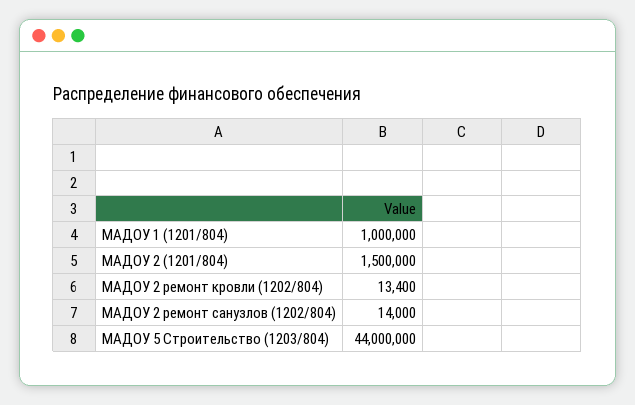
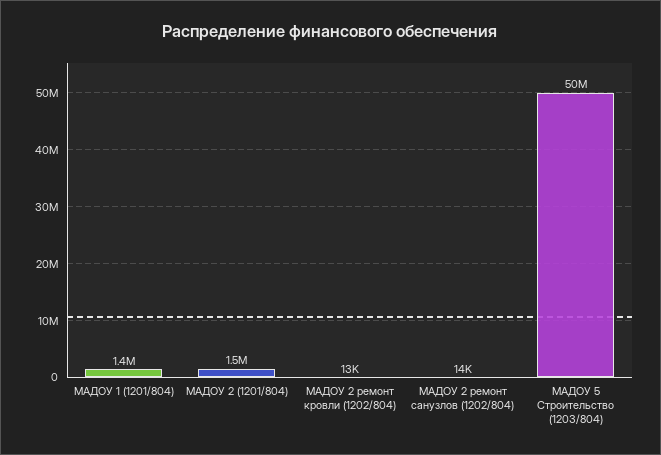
МАДОУ 1 (1201/804): 1000000 -> 1400000
МАДОУ 5 Строительство (1203/804): 44000000 -> 50000000

